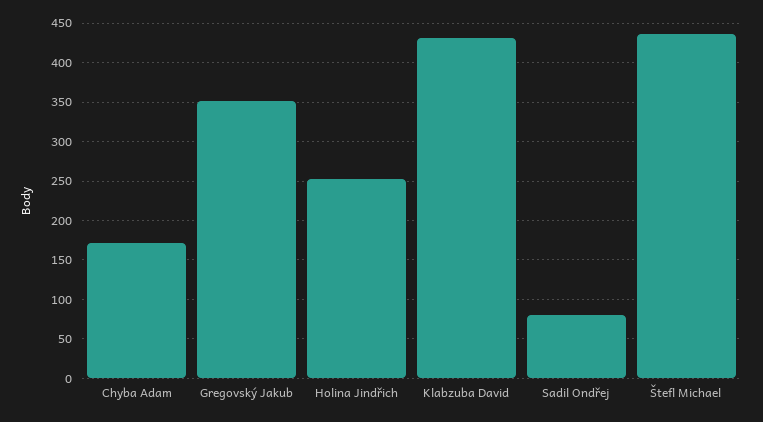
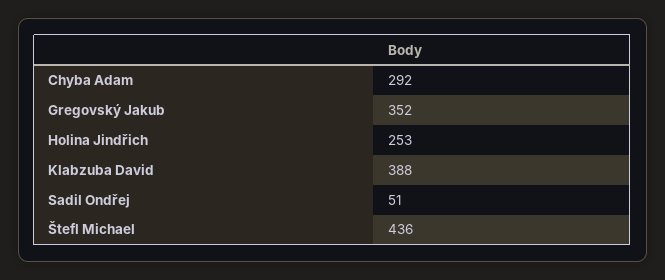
Chyba Adam: 170 -> 292
Klabzuba David: 430 -> 388
Sadil Ondřej: 80 -> 51

